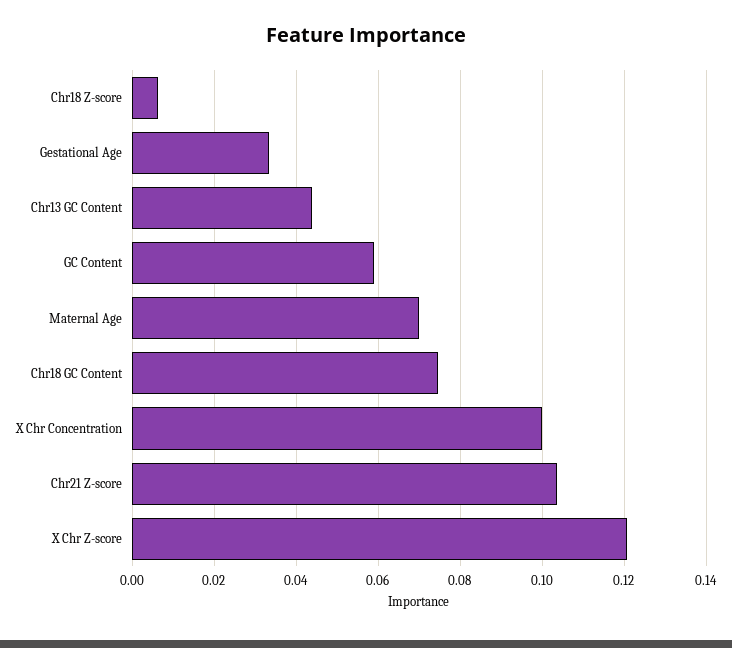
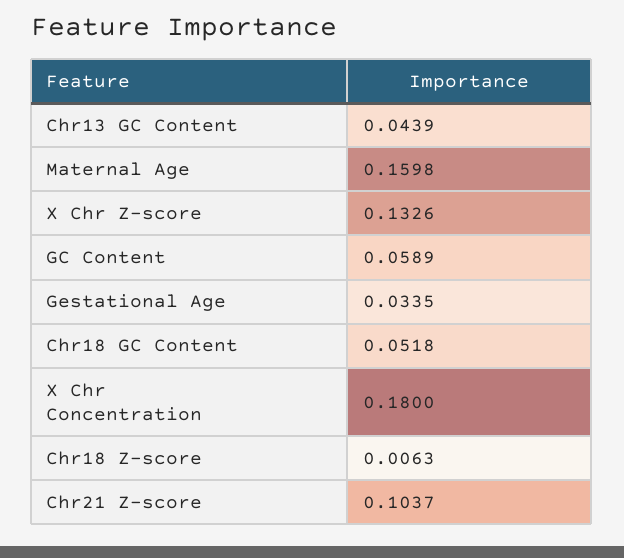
Maternal Age: 0.07 -> 0.1598
Chr18 GC Content: 0.074 -> 0.0518
X Chr Concentration: 0.1 -> 0.18
X Chr Z-score: 0.12 -> 0.1326

